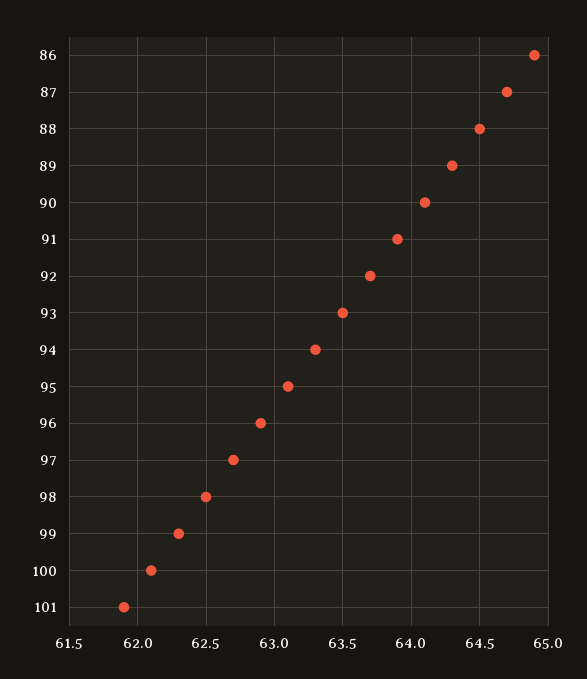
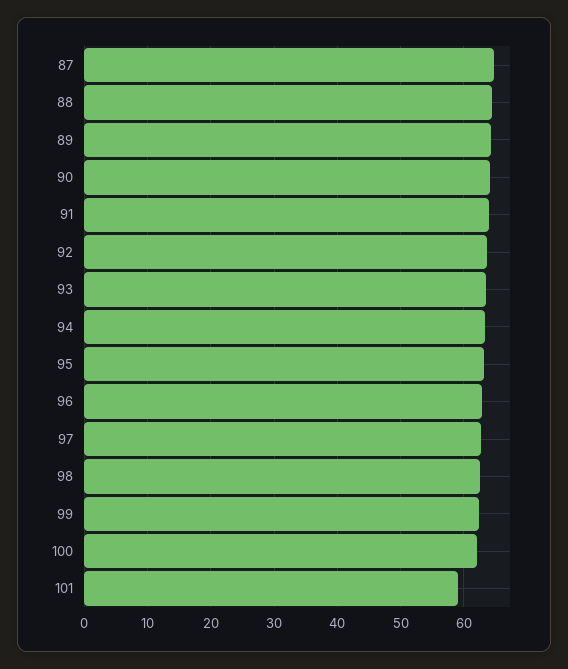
86: 64.9 -> none
101: 61.9 -> 59

